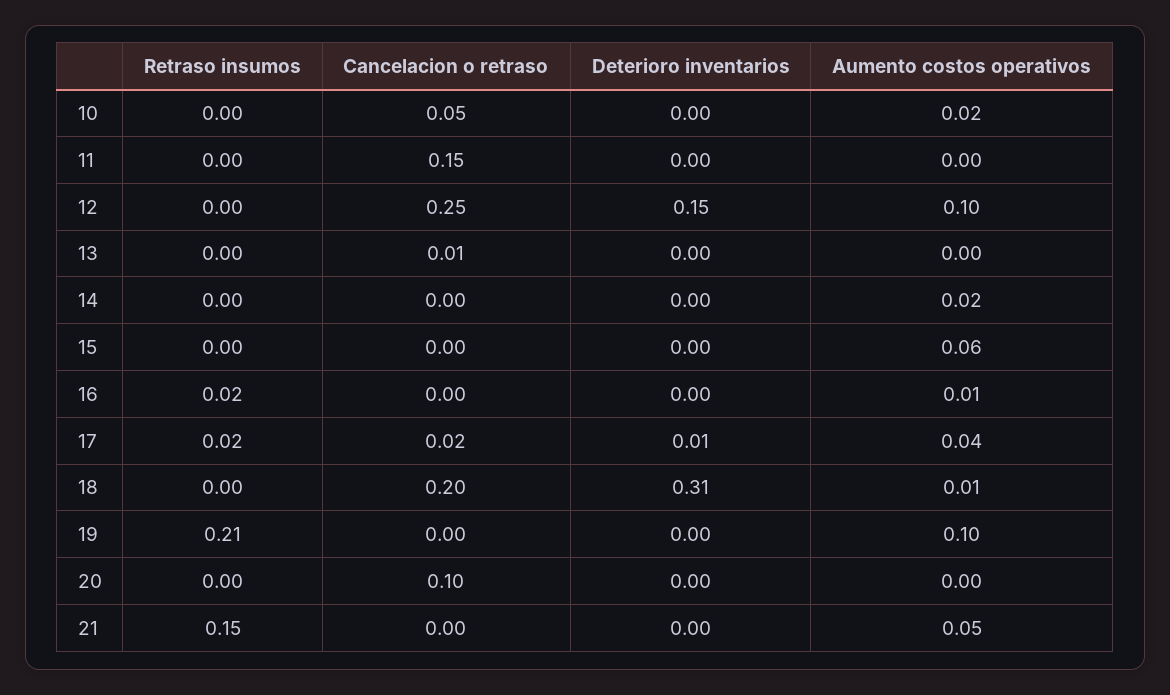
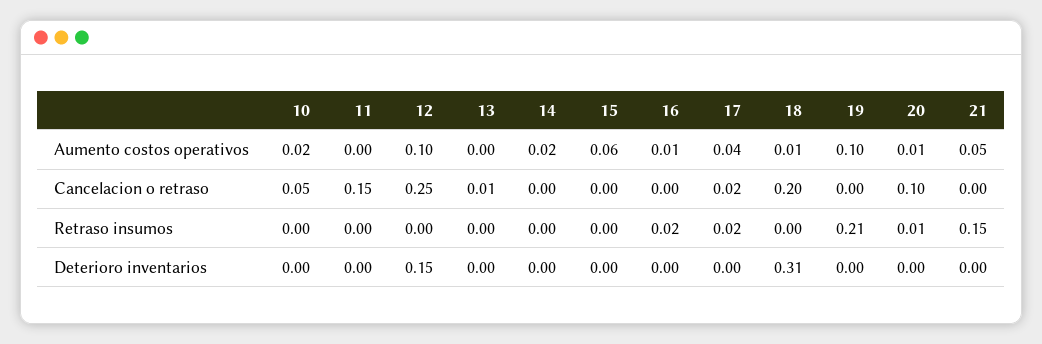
Deterioro inventarios, 17: 0.01 -> 0
Retraso insumos, 20: 0 -> 0.01
Aumento costos operativos, 20: 0 -> 0.01

